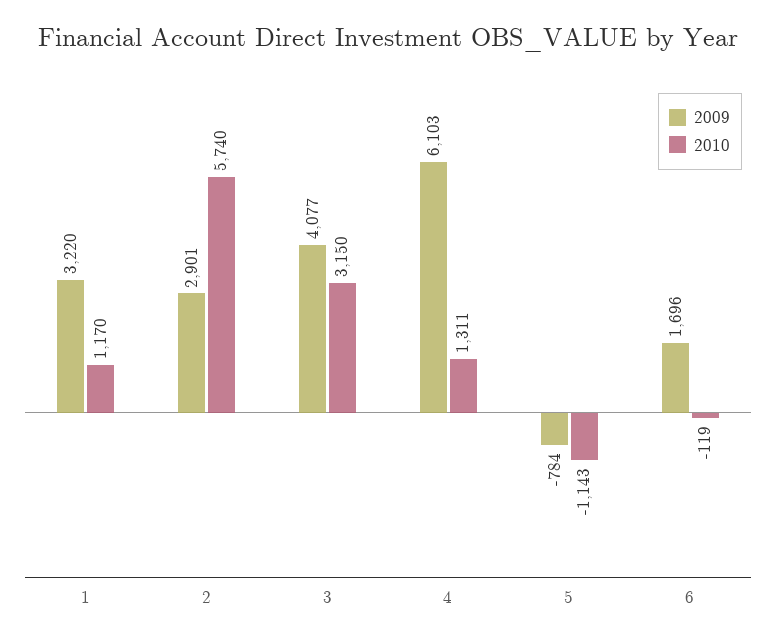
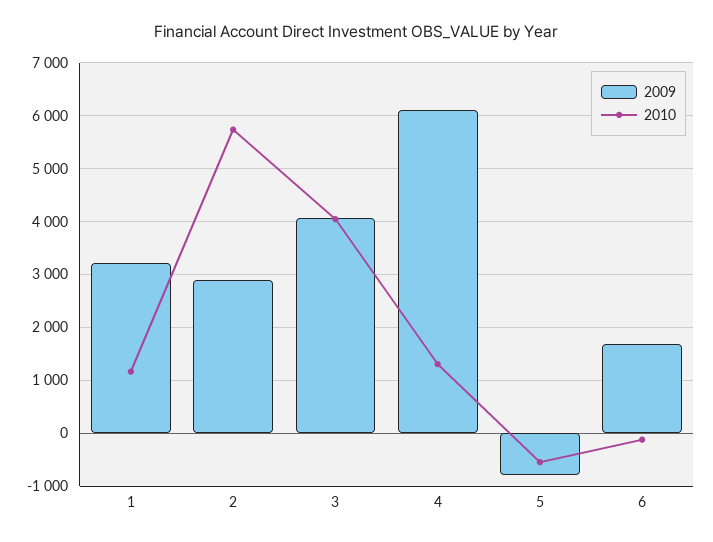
2010, 3: 3150 -> 4000
2010, 5: -1143 -> -600

